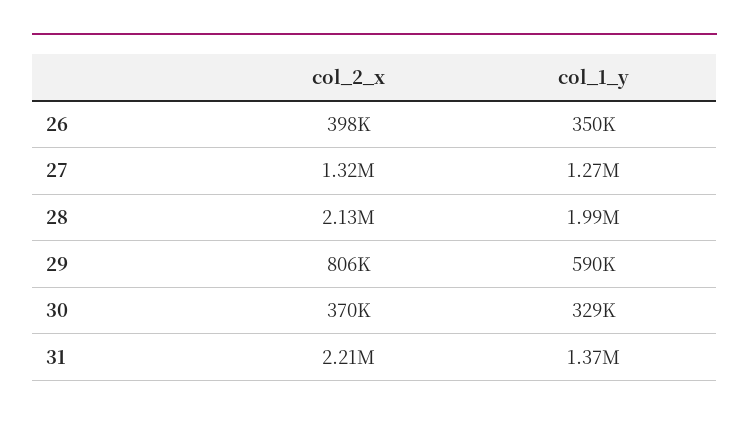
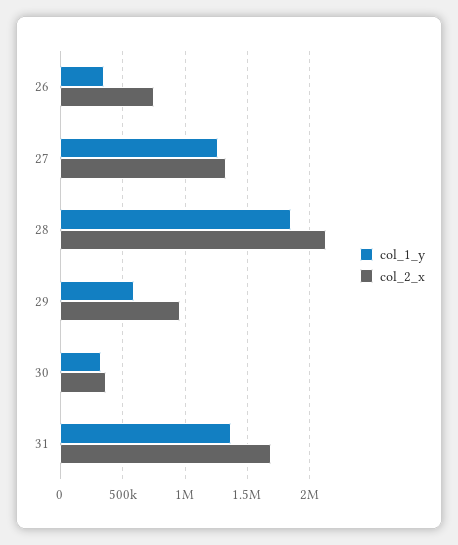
col_2_x, 26: 398000 -> 750000
col_1_y, 28: 1990000 -> 1850000
col_2_x, 29: 806000 -> 950000
col_2_x, 31: 2210000 -> 1700000

